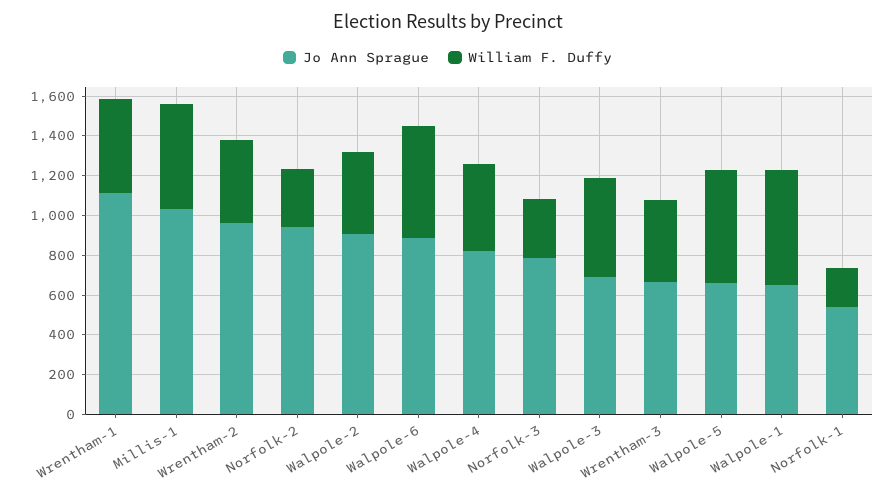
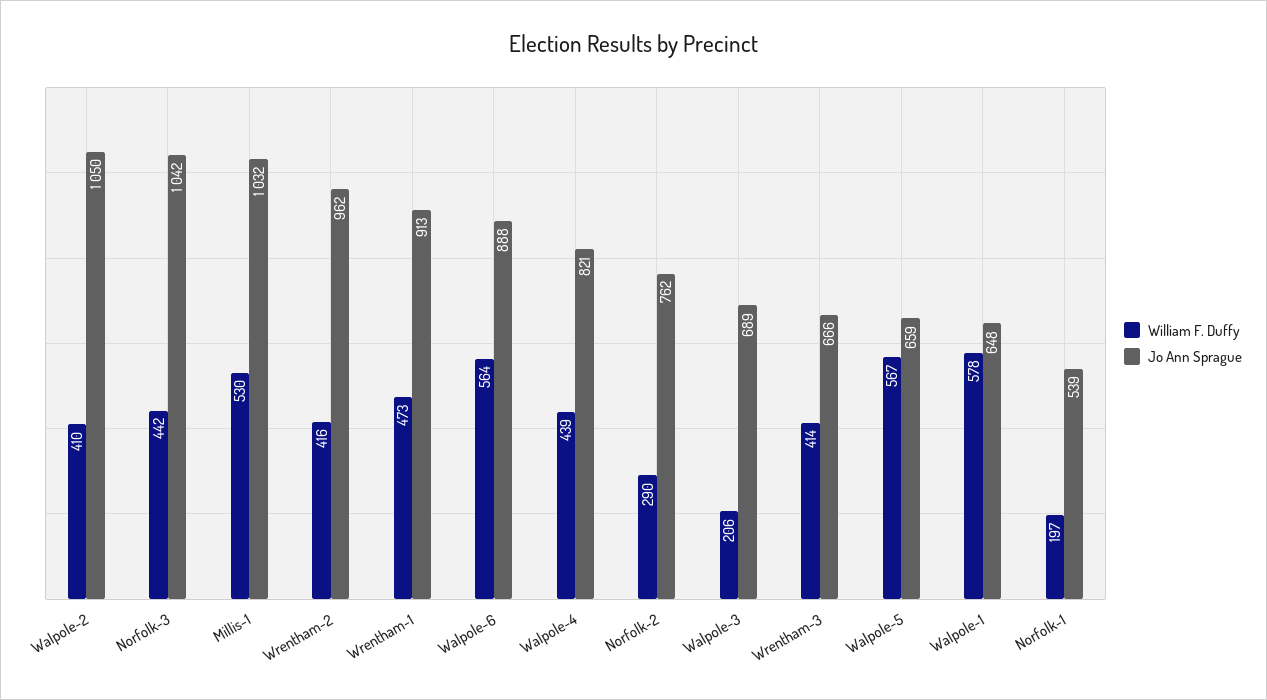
Jo Ann Sprague, Wrentham-1: 1100 -> 913
Jo Ann Sprague, Norfolk-2: 950 -> 762
Jo Ann Sprague, Walpole-2: 900 -> 1050
Jo Ann Sprague, Norfolk-3: 800 -> 1042
William F. Duffy, Norfolk-3: 300 -> 442
William F. Duffy, Walpole-3: 500 -> 206

